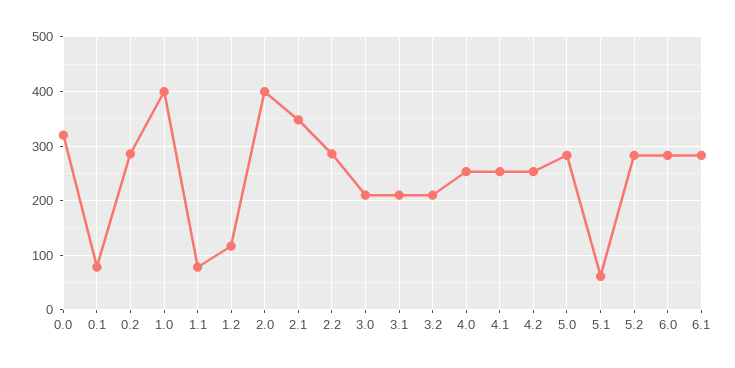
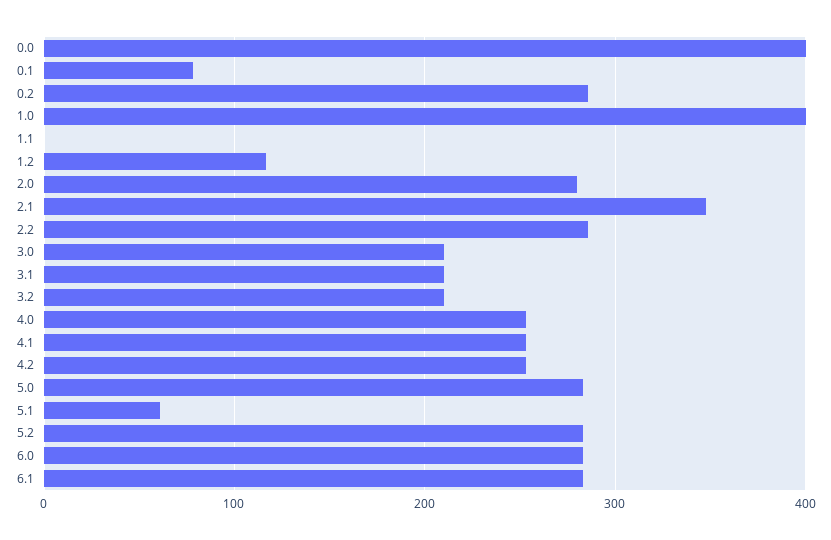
0.0: 320 -> 400
1.1: 80 -> 0
2.0: 400 -> 280

